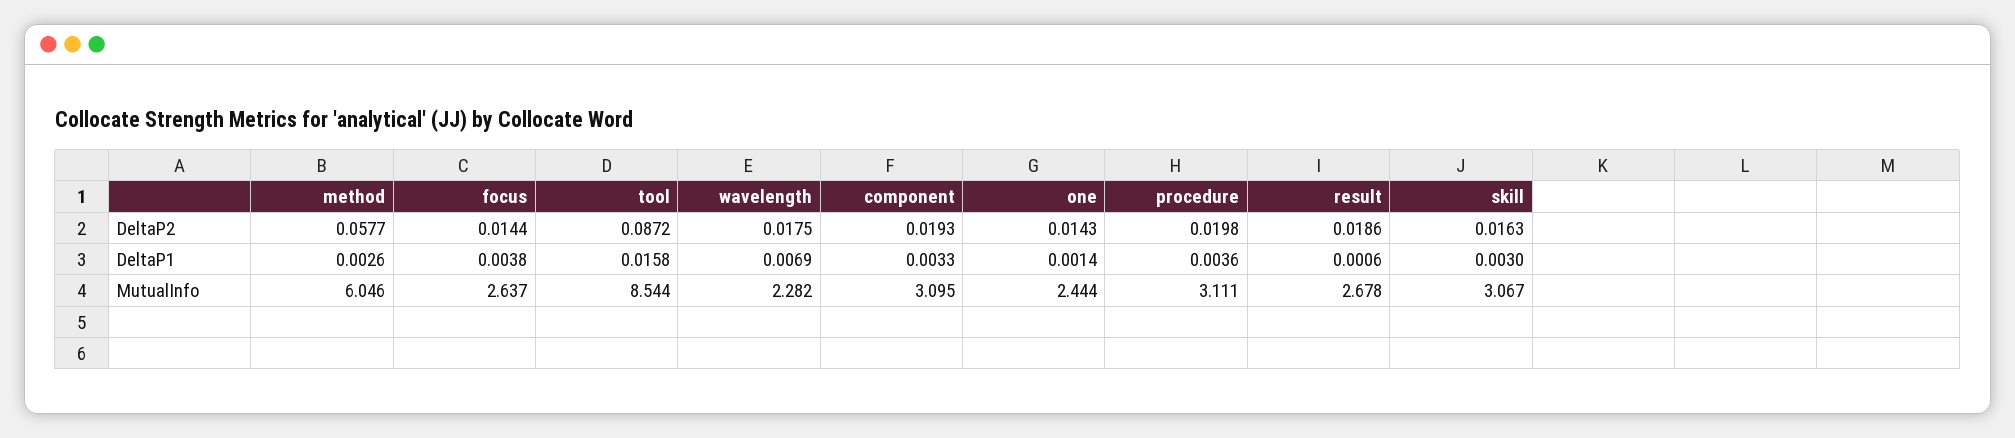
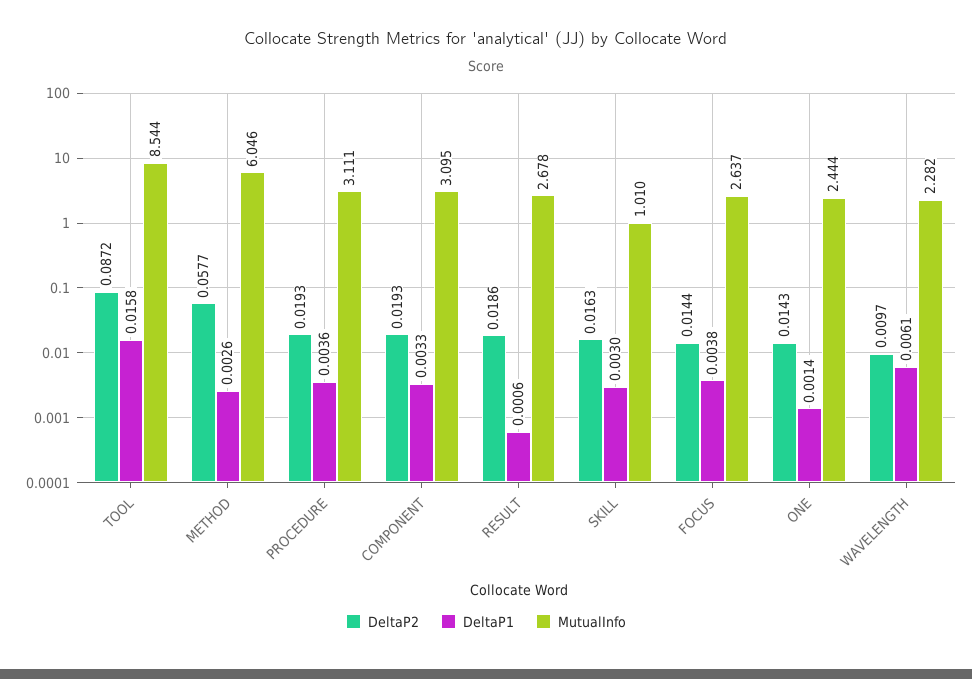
DeltaP2, wavelength: 0.0175 -> 0.0097
DeltaP2, procedure: 0.0198 -> 0.0193
DeltaP1, wavelength: 0.0069 -> 0.0061
MutualInfo, skill: 3.067 -> 1.01

